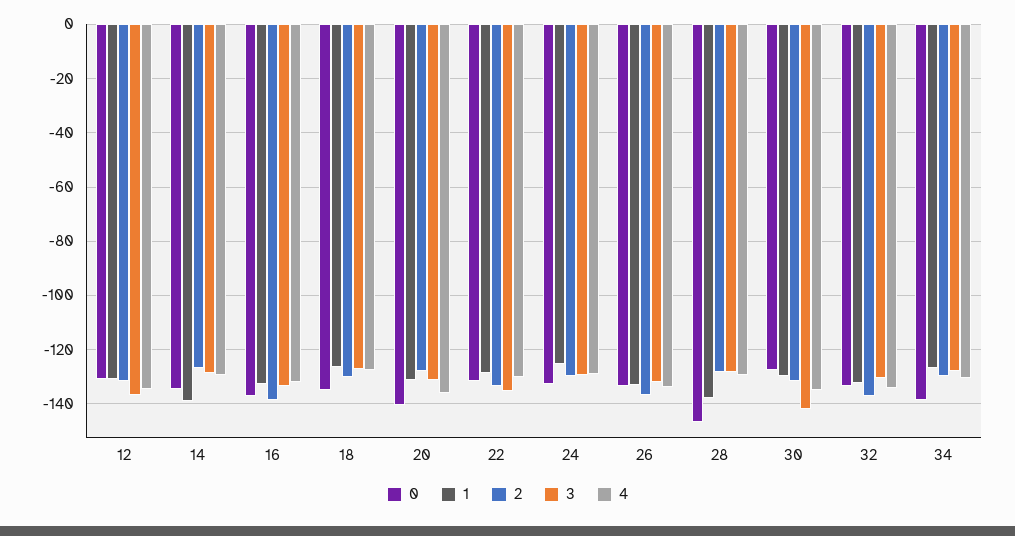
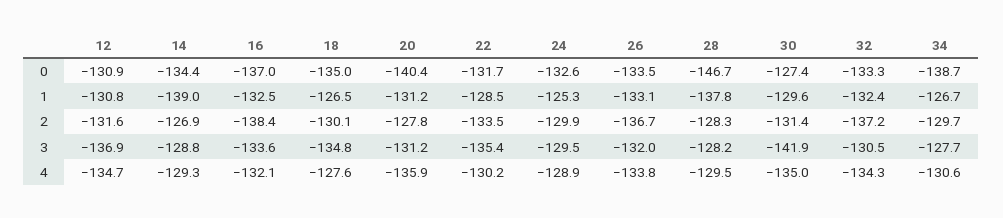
3, 18: -127.5 -> -134.8

